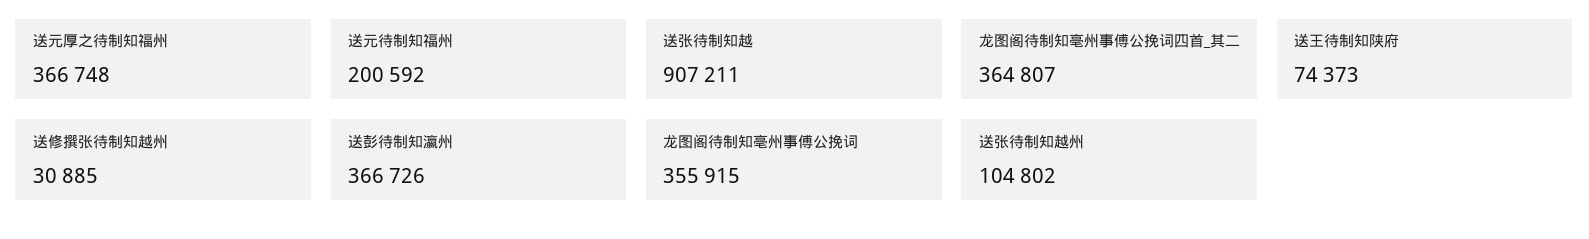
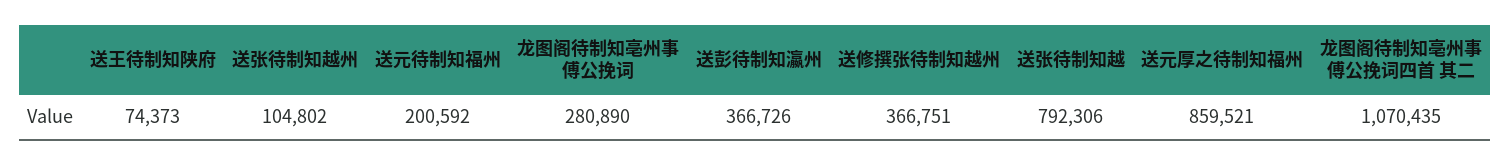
送元厚之待制知福州: 366748 -> 859521
送张待制知越: 907211 -> 792306
龙图阁待制知亳州事傅公挽词四首_其二: 364807 -> 1070435
送修撰张待制知越州: 30885 -> 366751
龙图阁待制知亳州事傅公挽词: 355915 -> 280890

